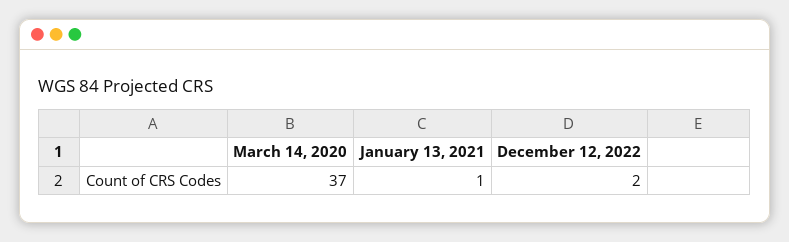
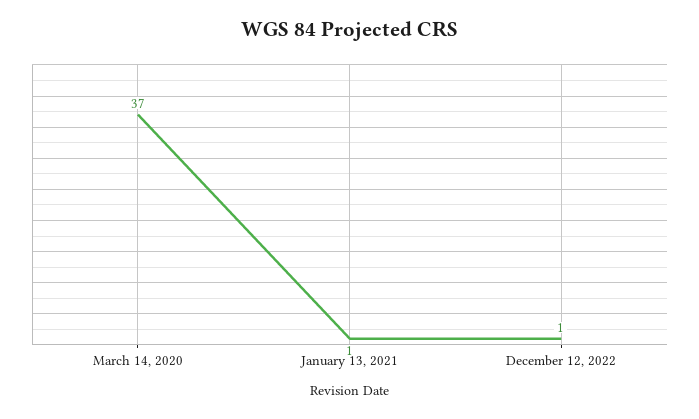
December 12, 2022: 2 -> 1

